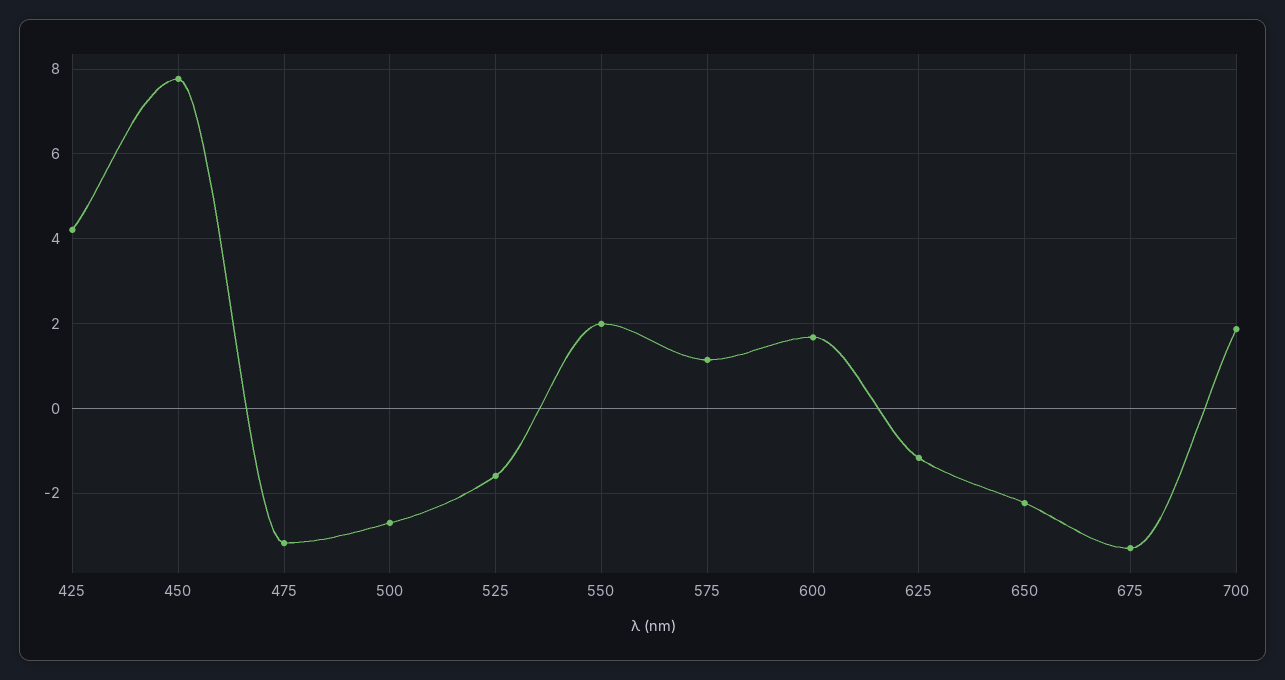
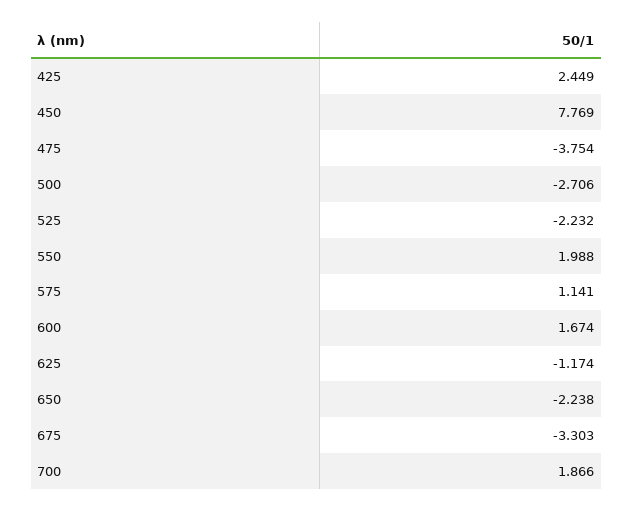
425: 4.2 -> 2.449
475: -3.2 -> -3.754
525: -1.6 -> -2.232

